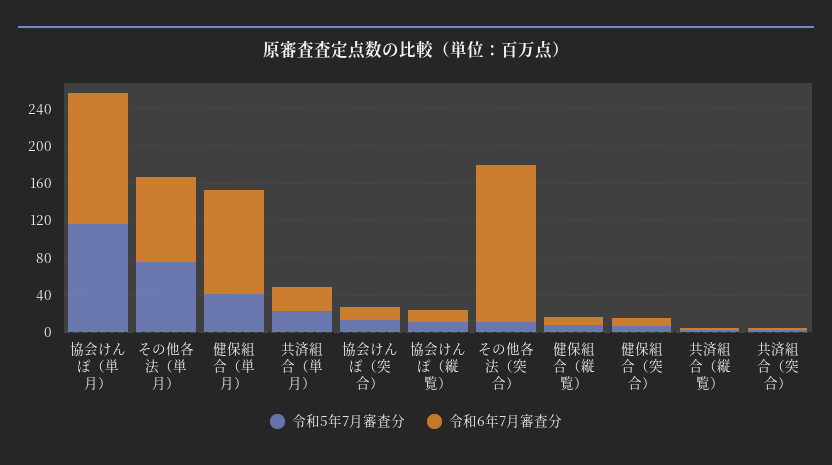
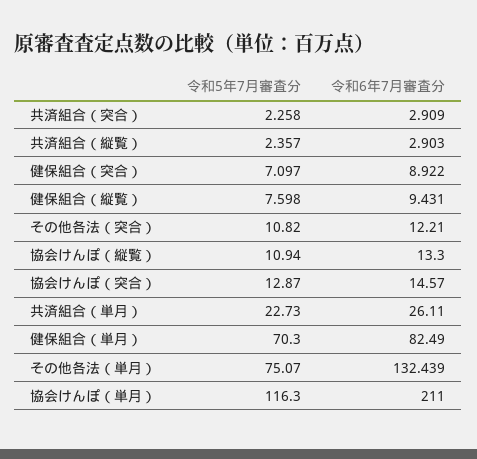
令和6年7月審査分, 協会けんぽ（単月）: 140 -> 211
令和6年7月審査分, その他各法（単月）: 90 -> 132.439
令和5年7月審査分, 健保組合（単月）: 40 -> 70.3
令和6年7月審査分, 健保組合（単月）: 110 -> 82.49
令和6年7月審査分, その他各法（突合）: 170 -> 12.21

